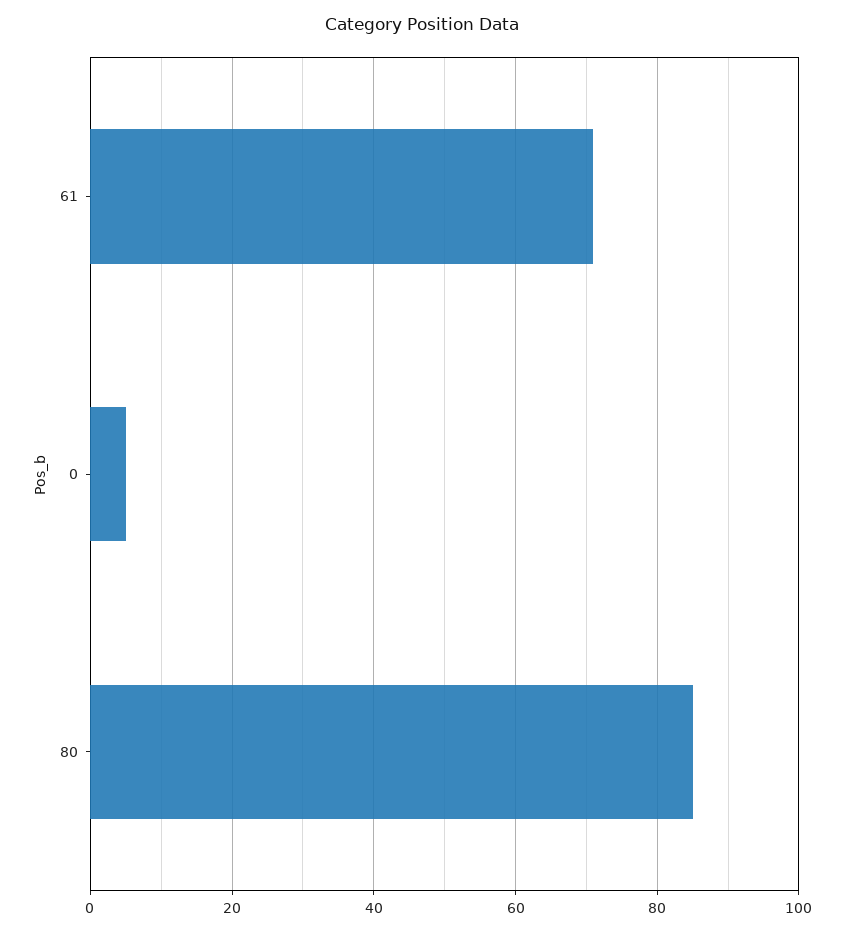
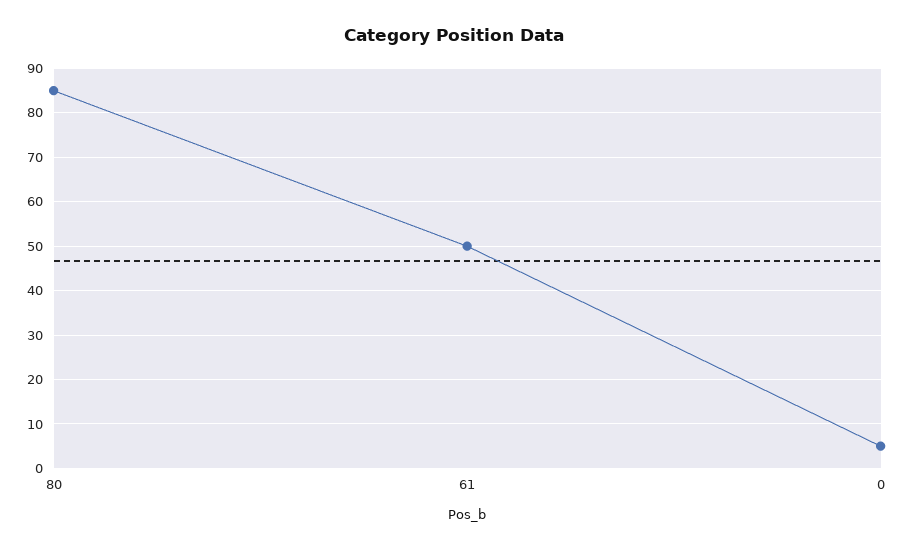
61: 70 -> 50

